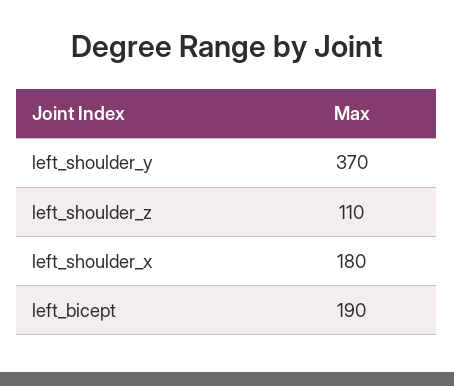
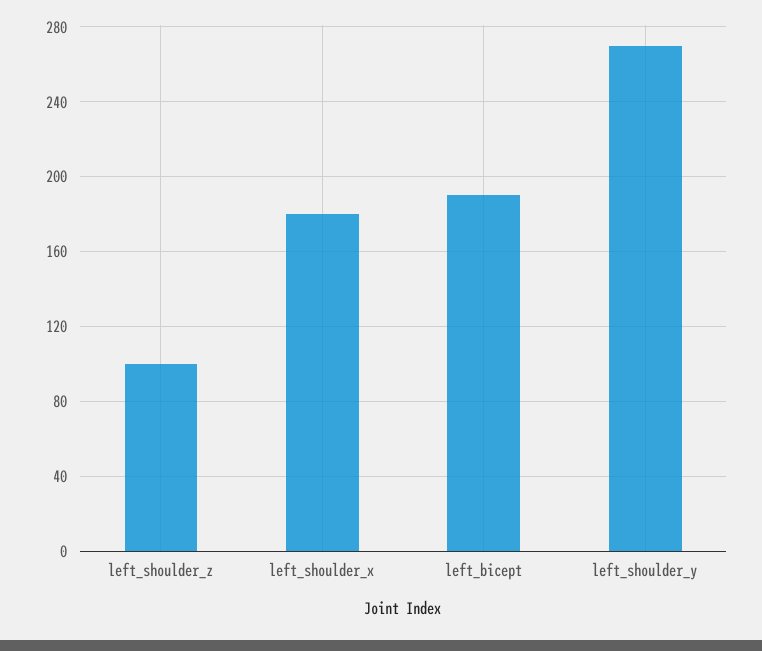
left_shoulder_y: 370 -> 270
left_shoulder_z: 110 -> 100

